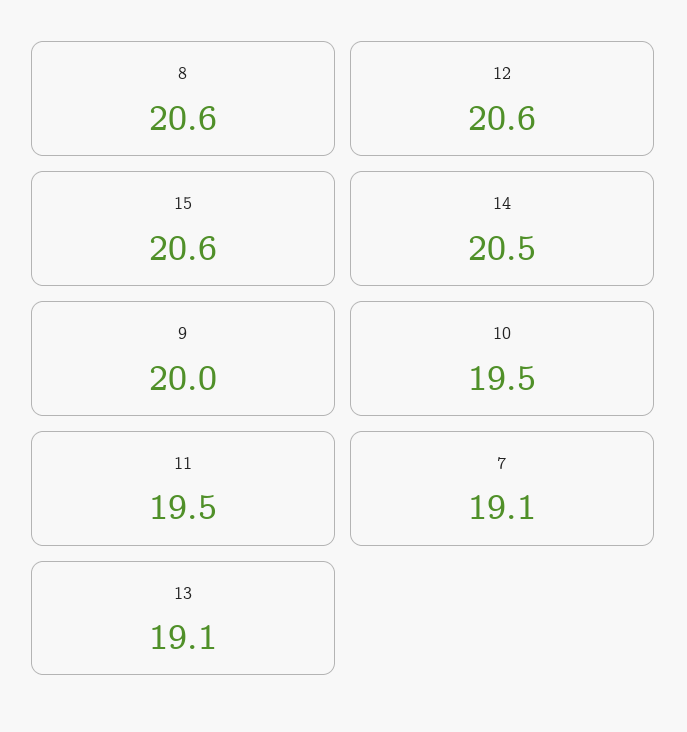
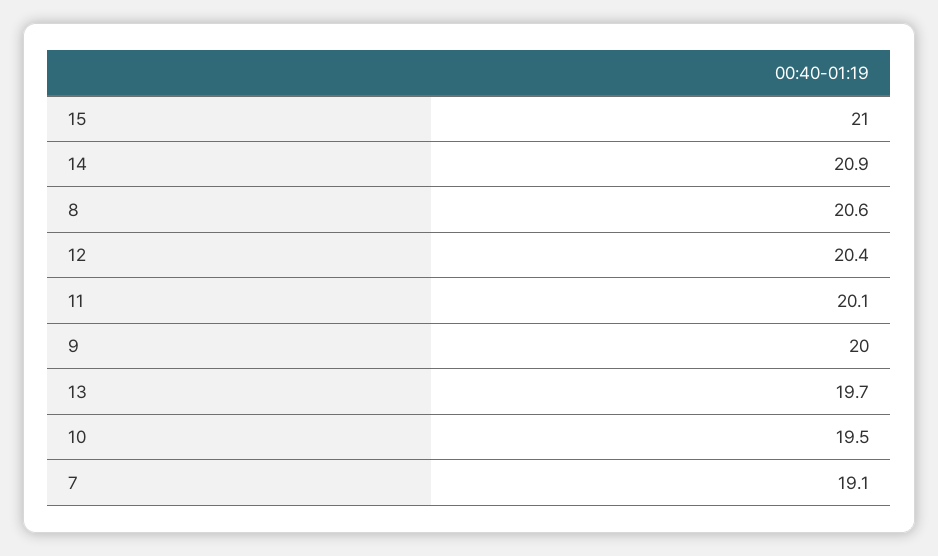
12: 20.6 -> 20.4
15: 20.6 -> 21
14: 20.5 -> 20.9
11: 19.5 -> 20.1
13: 19.1 -> 19.7

